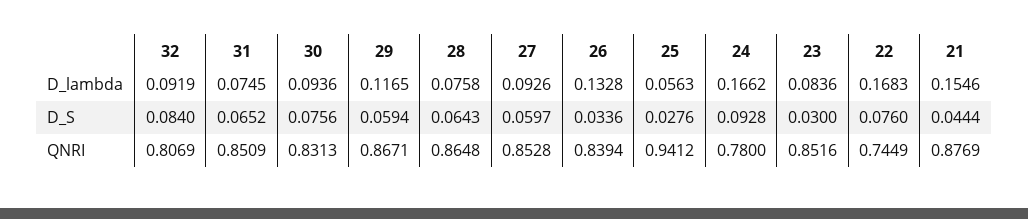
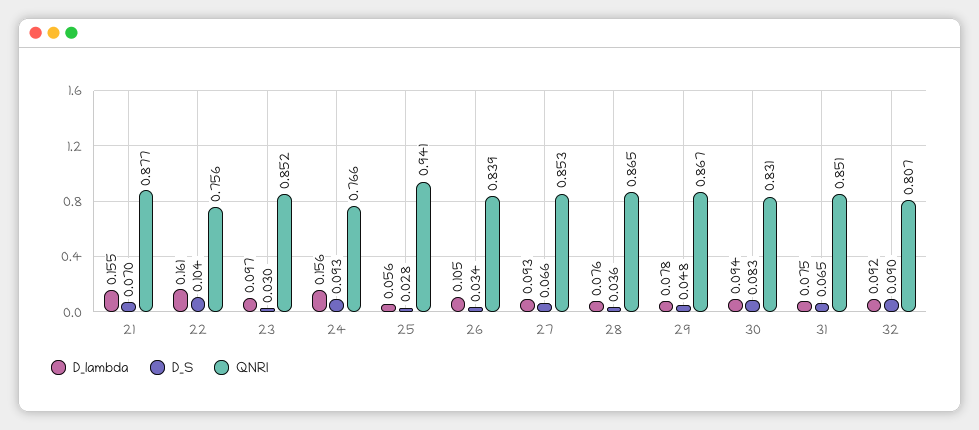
D_lambda, 29: 0.1165 -> 0.078
D_lambda, 26: 0.1328 -> 0.105
D_lambda, 24: 0.1662 -> 0.156
D_lambda, 23: 0.0836 -> 0.097
D_lambda, 22: 0.1683 -> 0.161
D_S, 32: 0.084 -> 0.09
D_S, 30: 0.0756 -> 0.083
D_S, 29: 0.0594 -> 0.048
D_S, 28: 0.0643 -> 0.036
D_S, 27: 0.0597 -> 0.066
D_S, 22: 0.076 -> 0.104
D_S, 21: 0.0444 -> 0.07
QNRI, 24: 0.78 -> 0.766
QNRI, 22: 0.7449 -> 0.756

